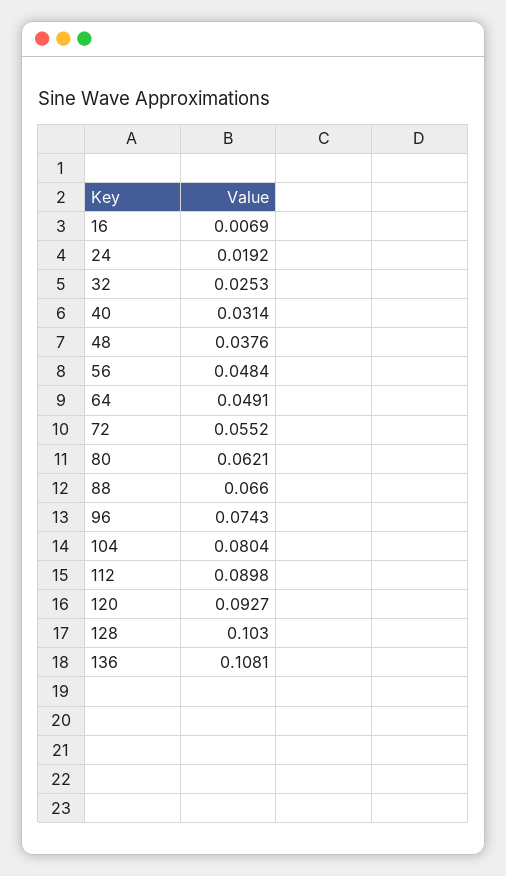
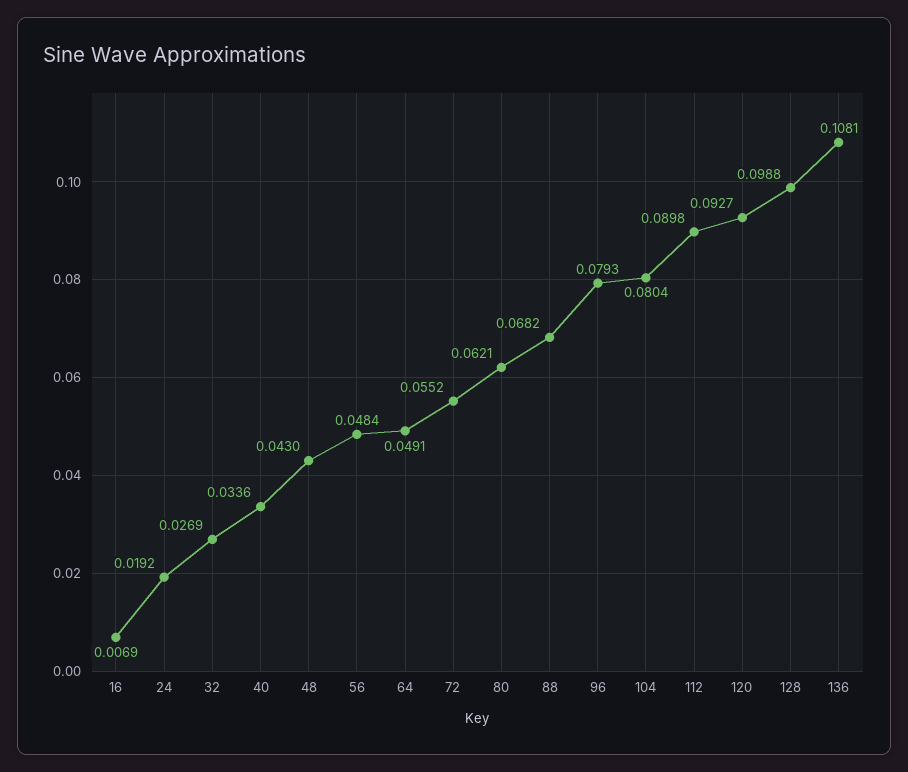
32: 0.0253 -> 0.0269
40: 0.0314 -> 0.0336
48: 0.0376 -> 0.043
88: 0.066 -> 0.0682
96: 0.0743 -> 0.0793
128: 0.103 -> 0.0988

